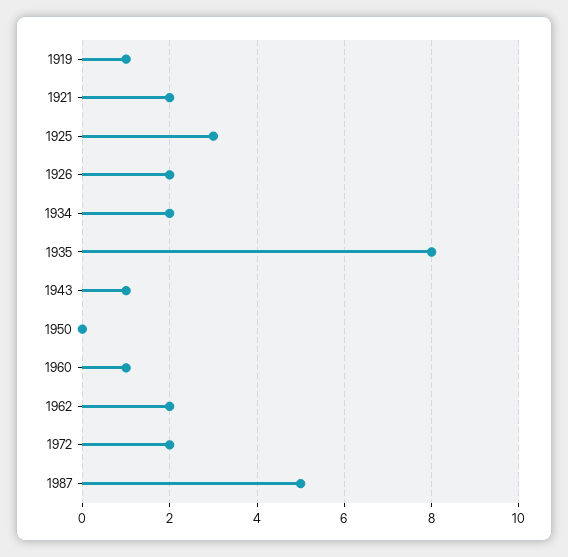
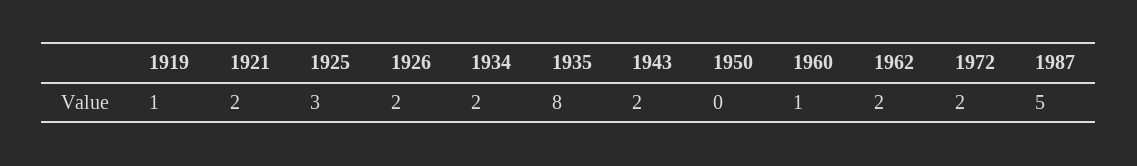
1943: 1 -> 2

